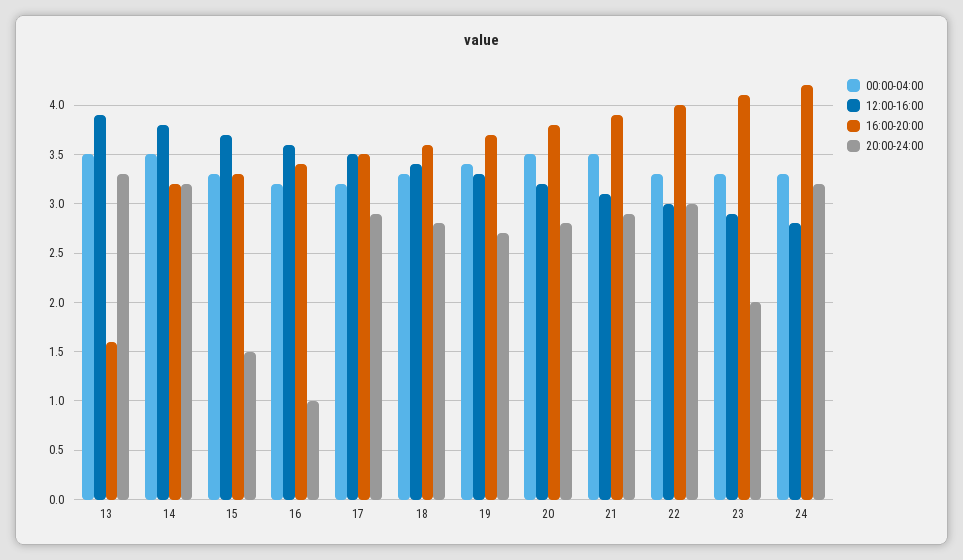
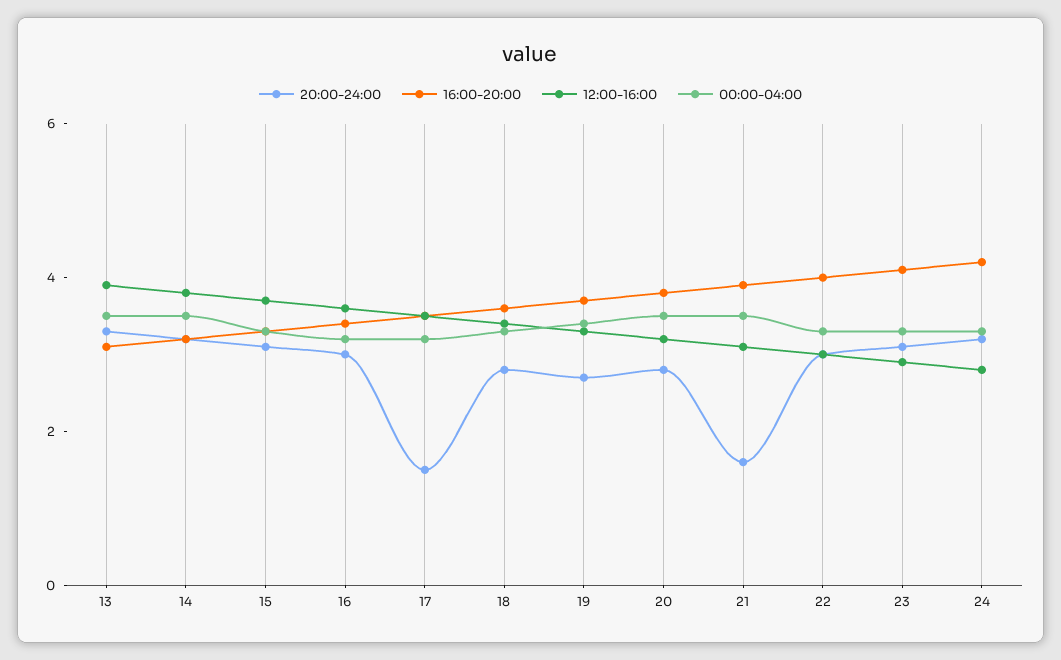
16:00-20:00, 13: 1.6 -> 3
20:00-24:00, 15: 1.5 -> 3
20:00-24:00, 16: 1 -> 3
20:00-24:00, 17: 2.9 -> 1.5
20:00-24:00, 21: 2.9 -> 1.5
20:00-24:00, 23: 2 -> 3

